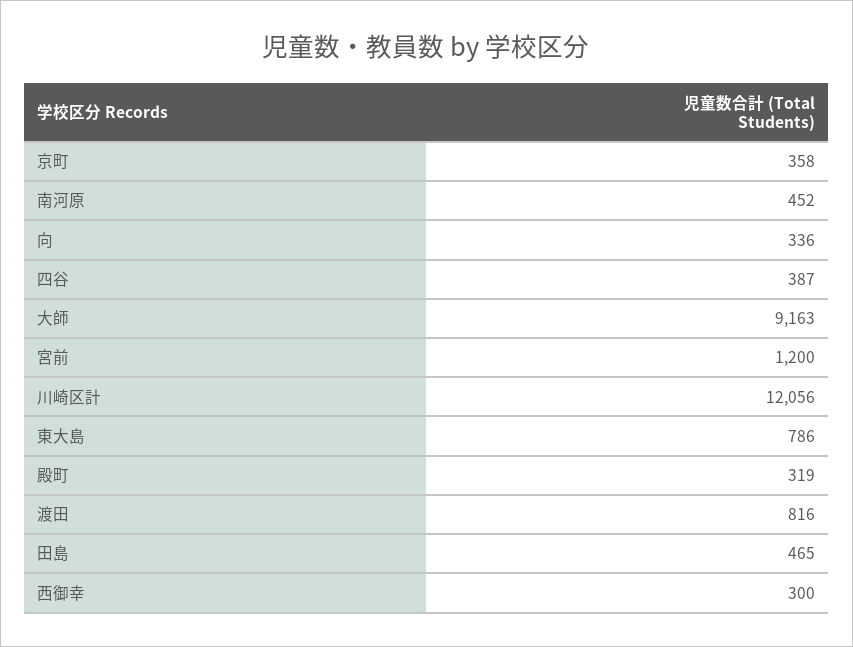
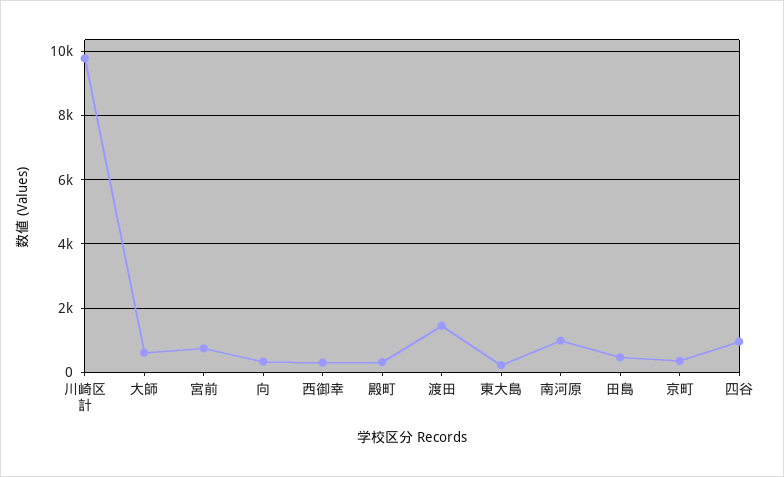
南河原: 452 -> 1000
四谷: 387 -> 1000
大師: 9163 -> 600
宮前: 1200 -> 800
川崎区計: 12056 -> 9800
東大島: 786 -> 200
渡田: 816 -> 1400

